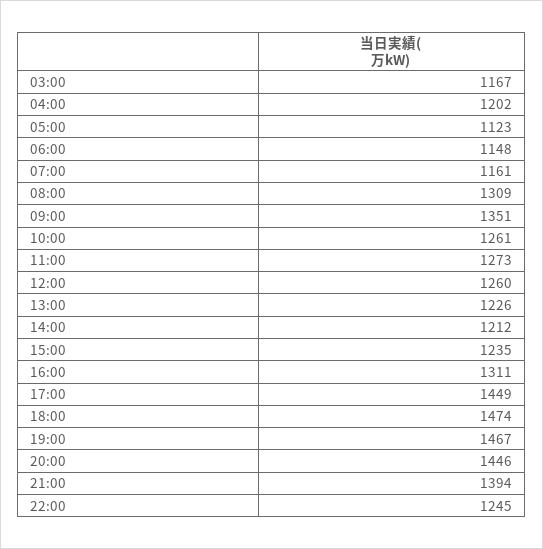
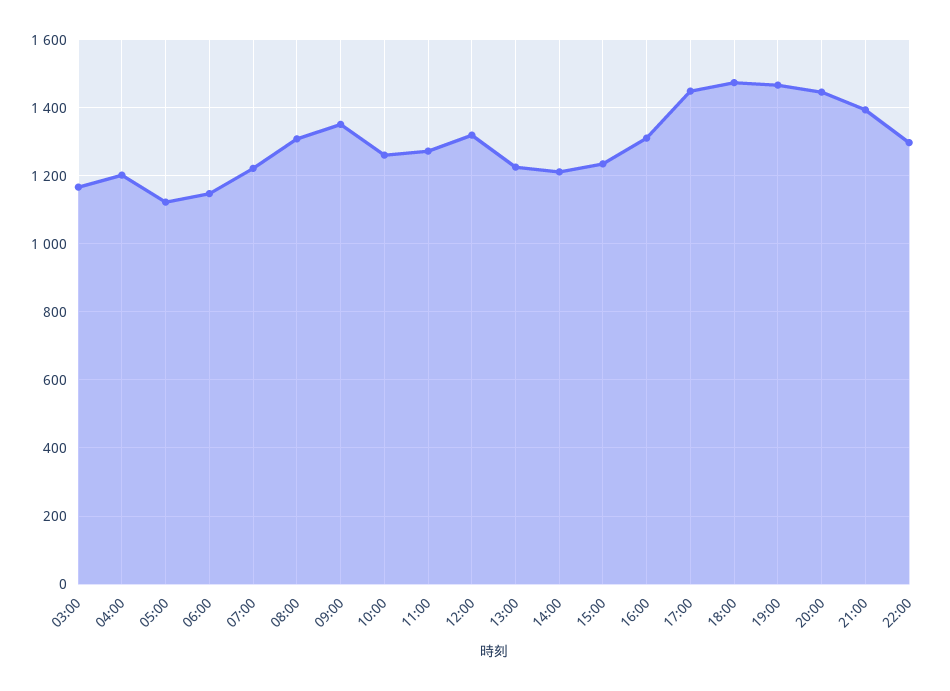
07:00: 1161 -> 1220
12:00: 1260 -> 1320
22:00: 1245 -> 1300

